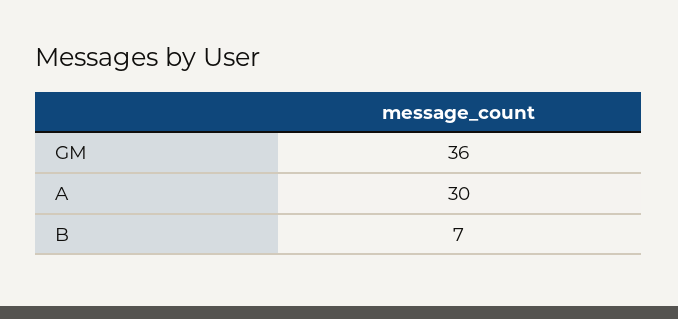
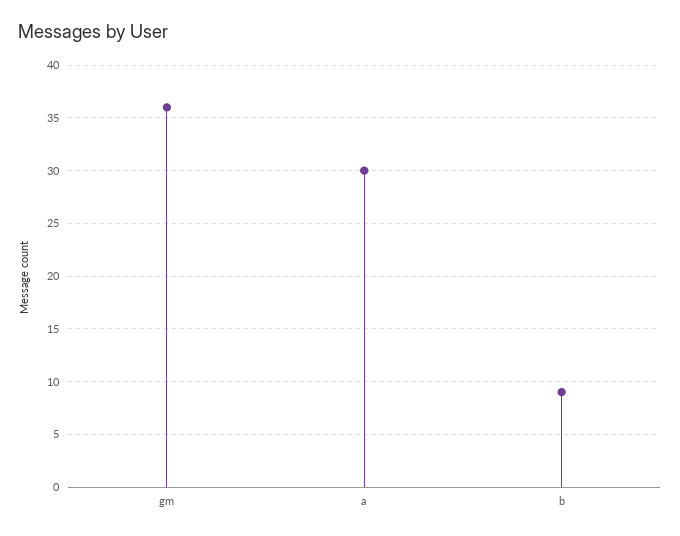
B: 7 -> 9

